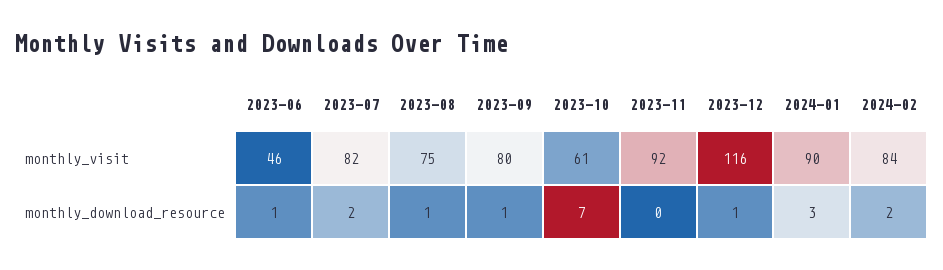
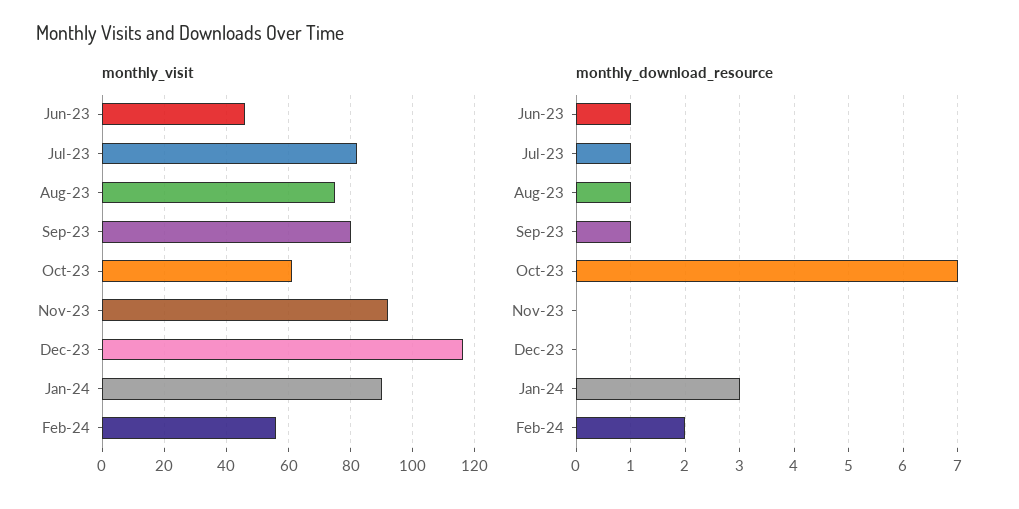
monthly_visit, 2024-02: 84 -> 55
monthly_download_resource, 2023-07: 2 -> 1
monthly_download_resource, 2023-12: 1 -> 0

